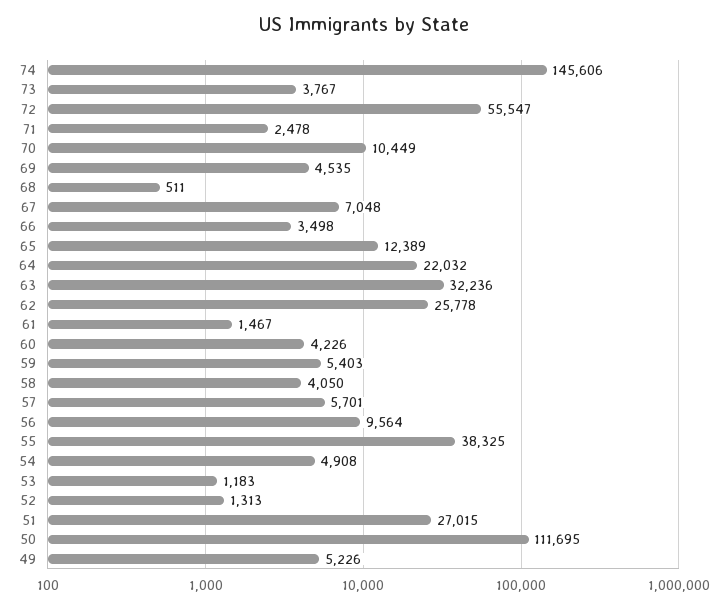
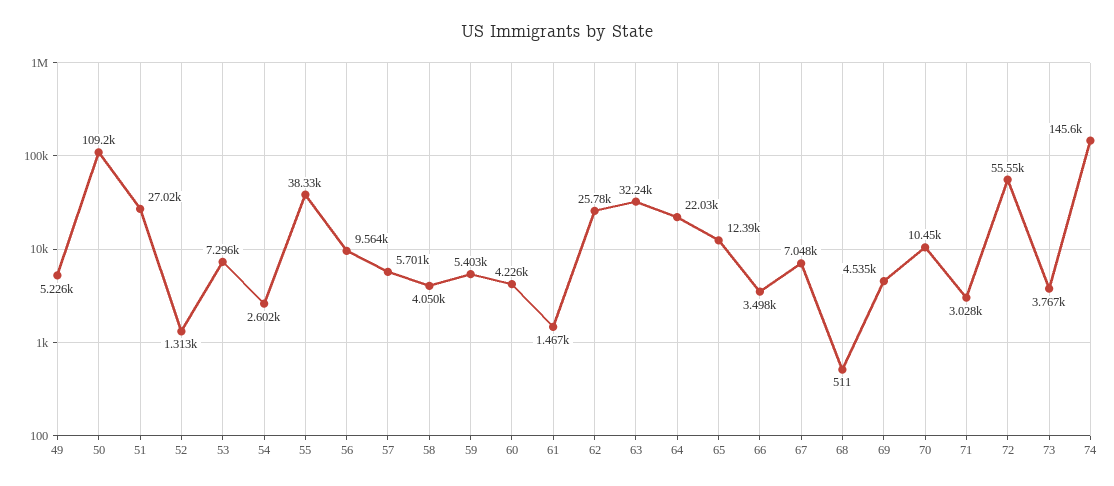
71: 2478 -> 3028
54: 4908 -> 2602
53: 1183 -> 7296
50: 111695 -> 109200

